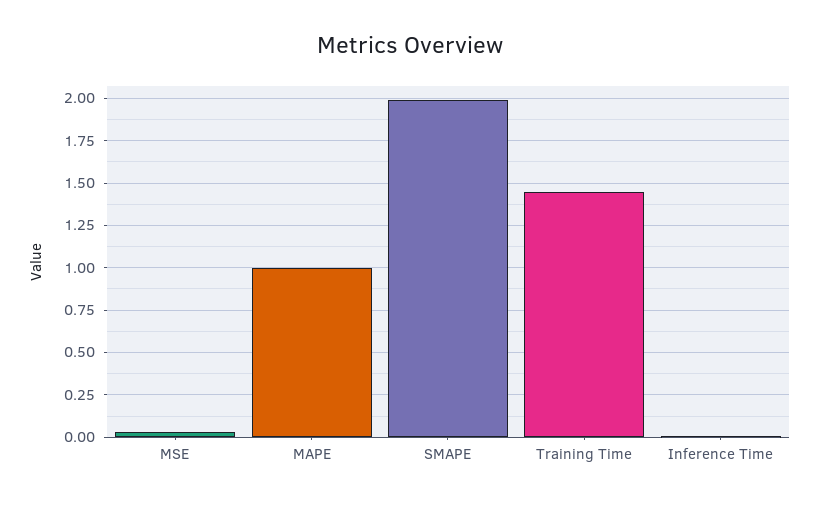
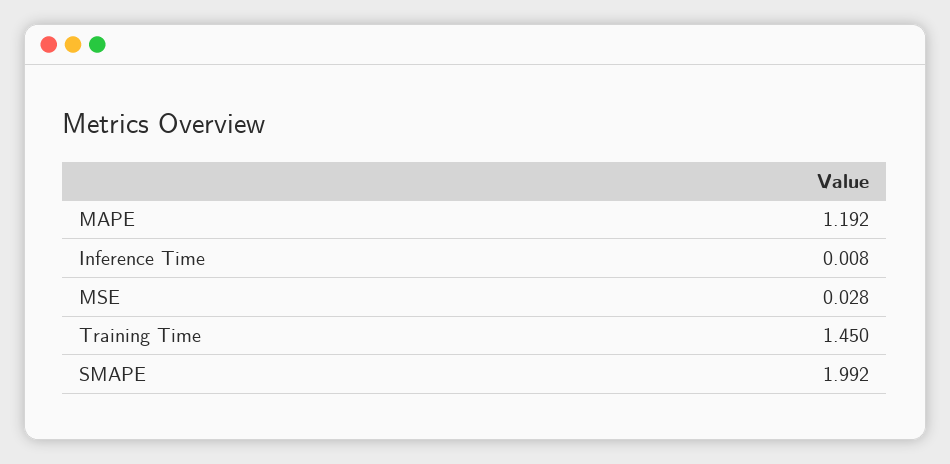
MAPE: 1 -> 1.192

